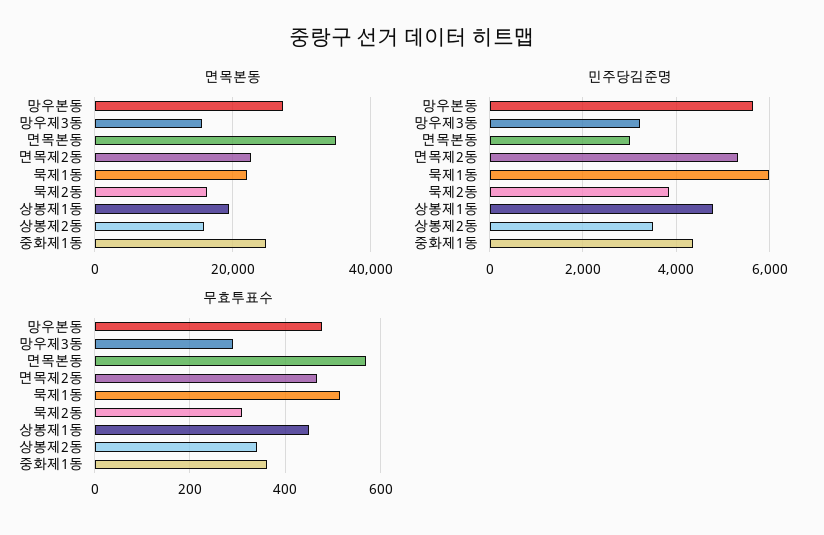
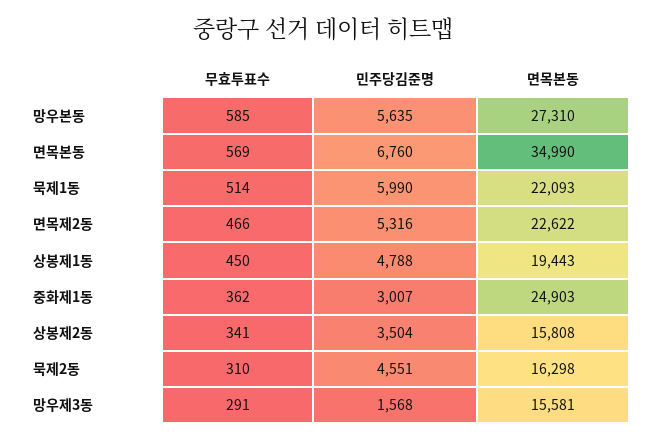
민주당김준명, 망우제3동: 3200 -> 1568
민주당김준명, 면목본동: 3000 -> 6760
민주당김준명, 묵제2동: 3800 -> 4551
민주당김준명, 중화제1동: 4400 -> 3007
무효투표수, 망우본동: 480 -> 585

